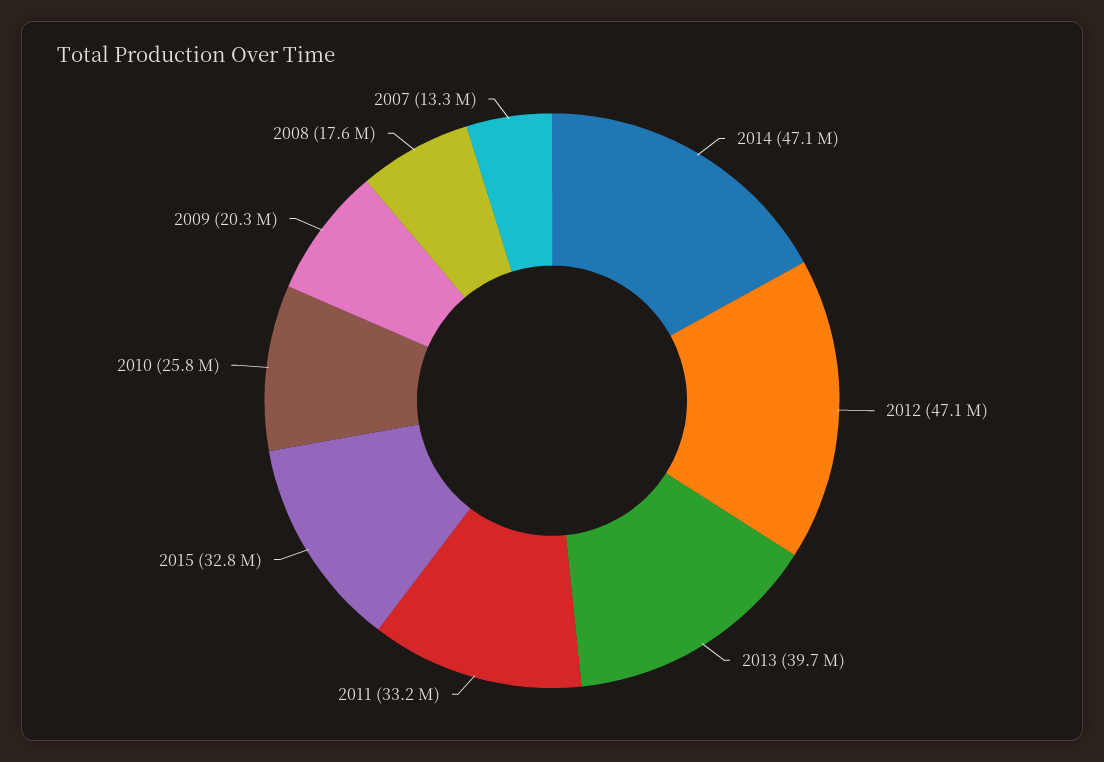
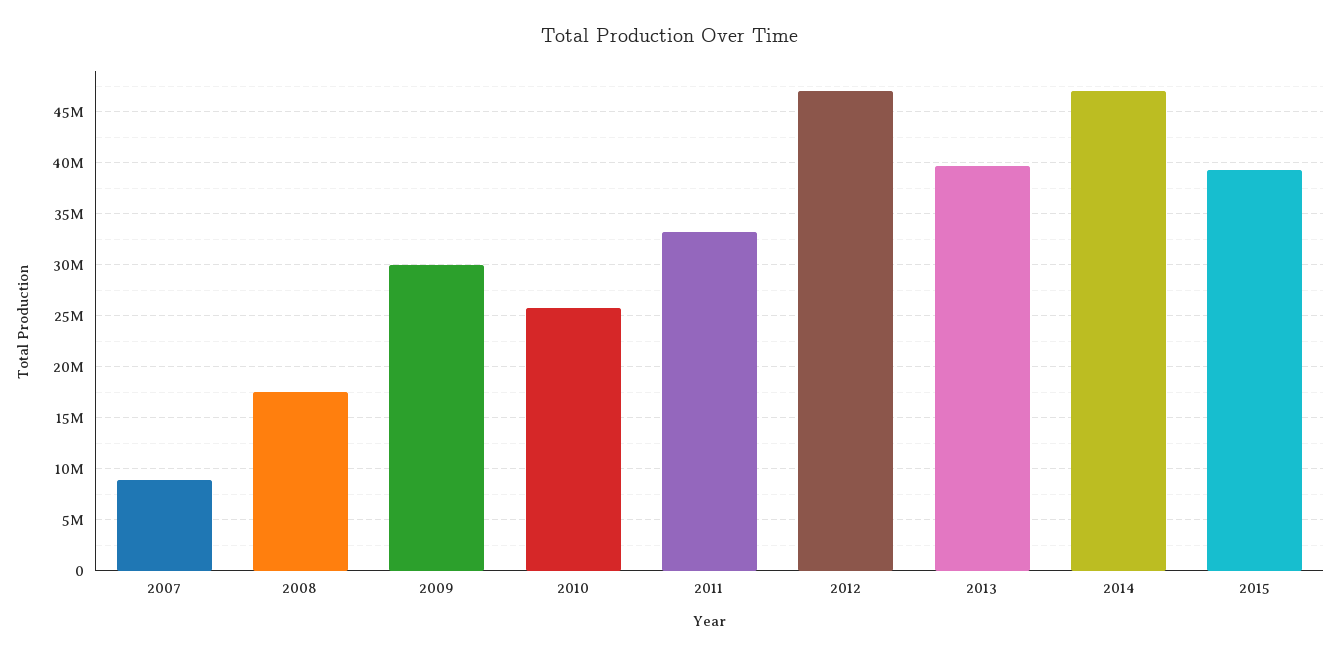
2015: 32800000 -> 39000000
2009: 20300000 -> 30000000
2007: 13300000 -> 9000000

